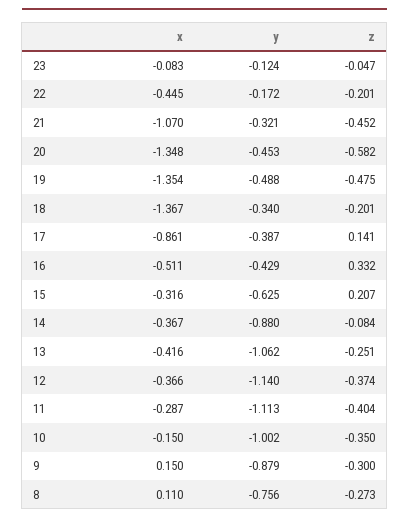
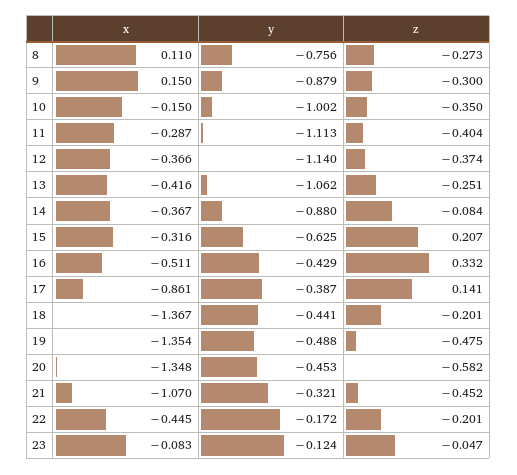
y, 18: -0.34 -> -0.441

